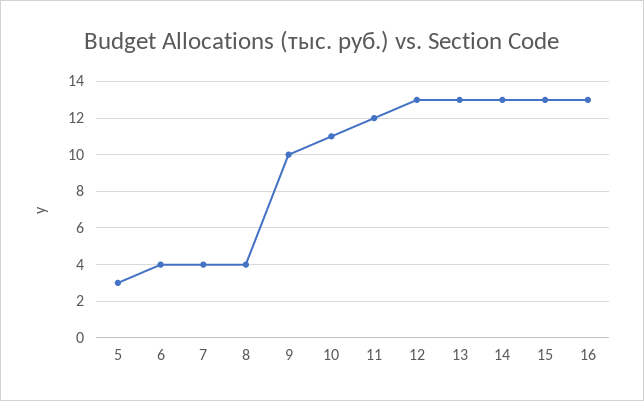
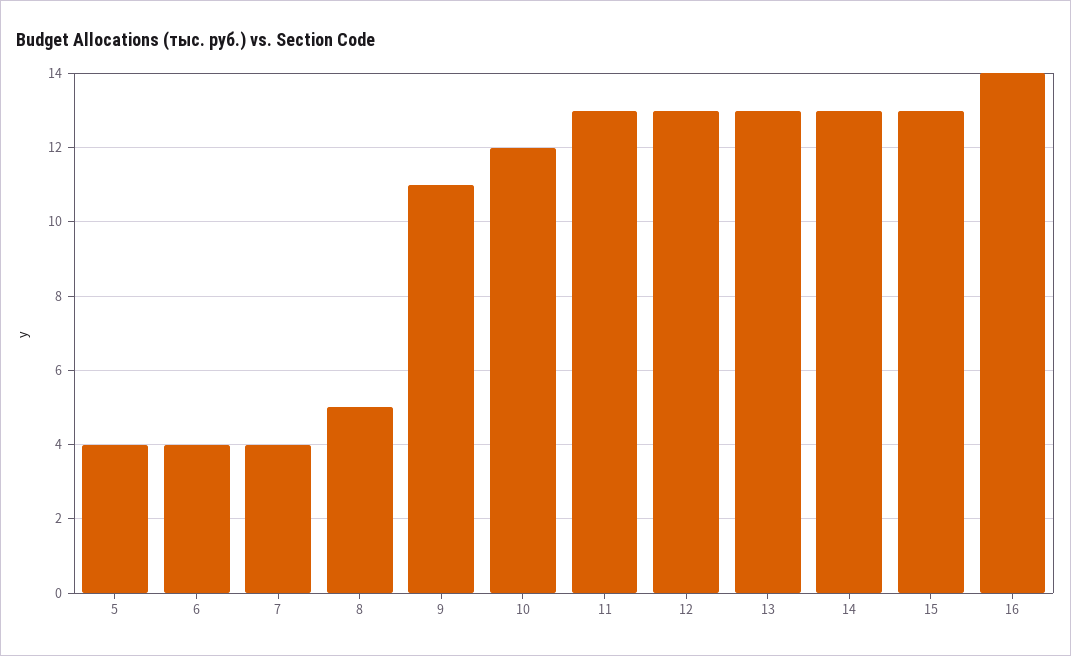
5: 3 -> 4
8: 4 -> 5
9: 10 -> 11
10: 11 -> 12
11: 12 -> 13
16: 13 -> 14

